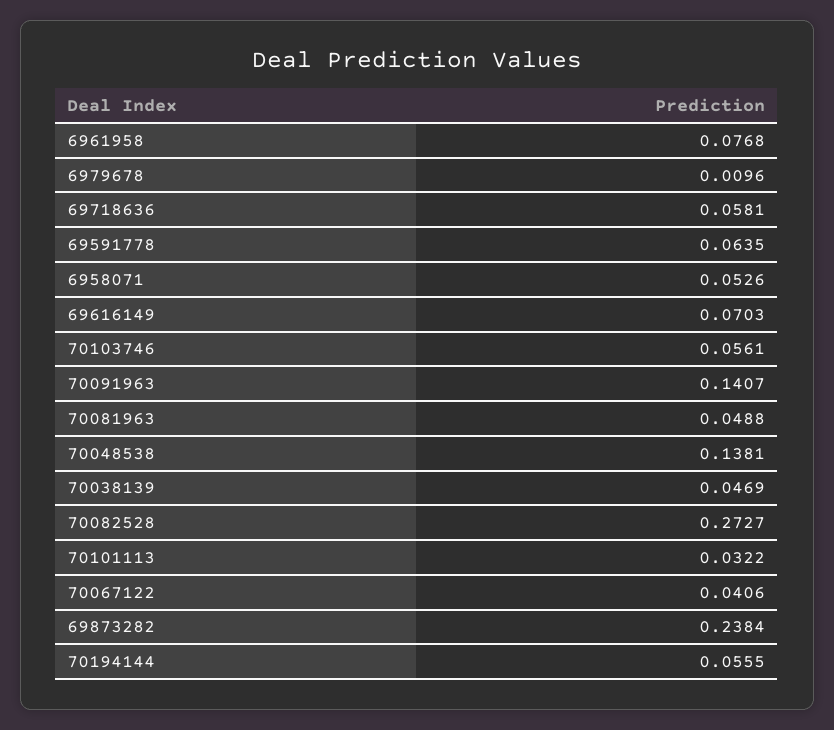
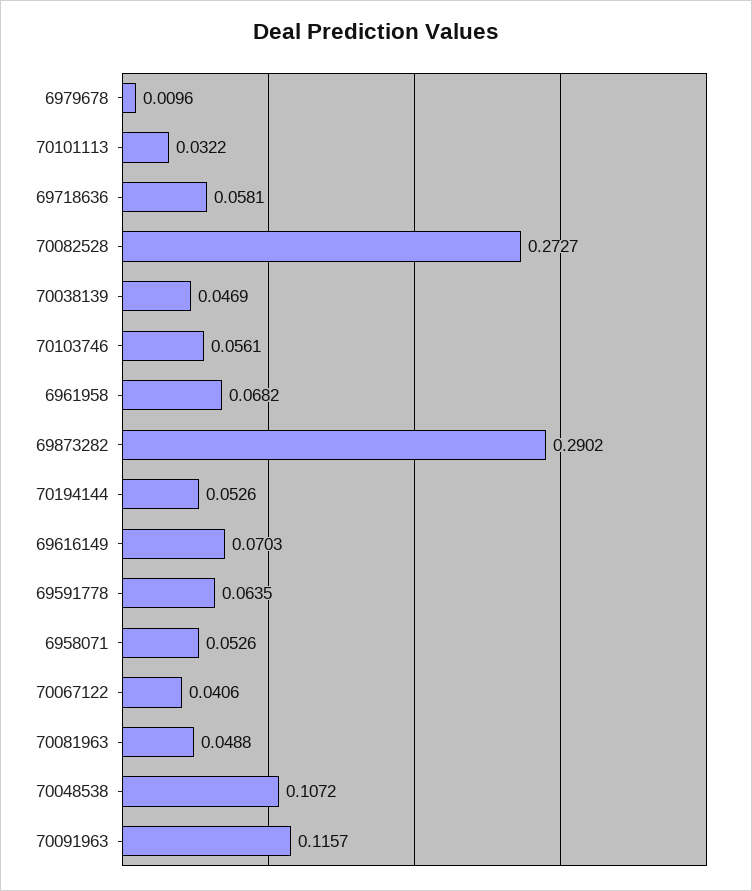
6961958: 0.0768 -> 0.0682
70091963: 0.1407 -> 0.1157
70048538: 0.1381 -> 0.1072
69873282: 0.2384 -> 0.2902
70194144: 0.0555 -> 0.0526

